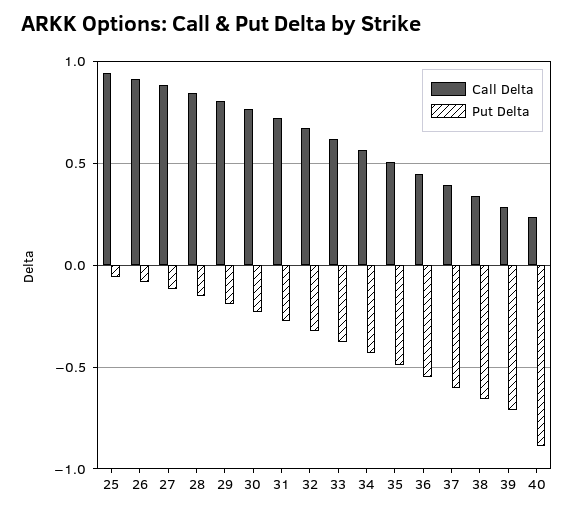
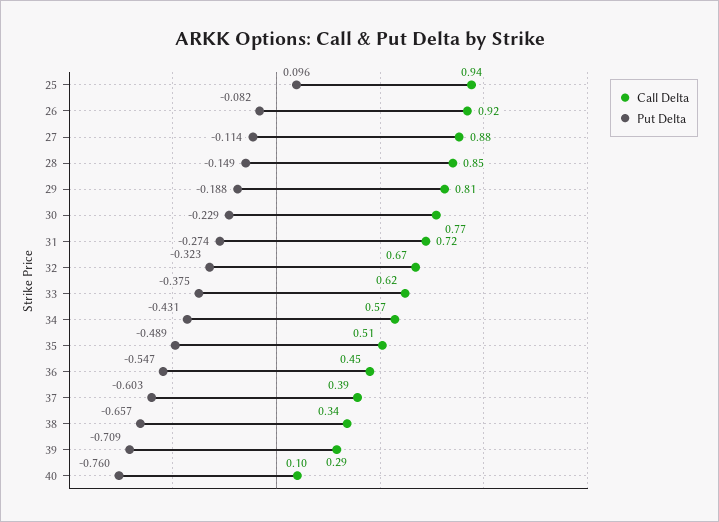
Put Delta, 25: -0.05 -> 0.096
Call Delta, 40: 0.25 -> 0.1
Put Delta, 40: -0.9 -> -0.76

